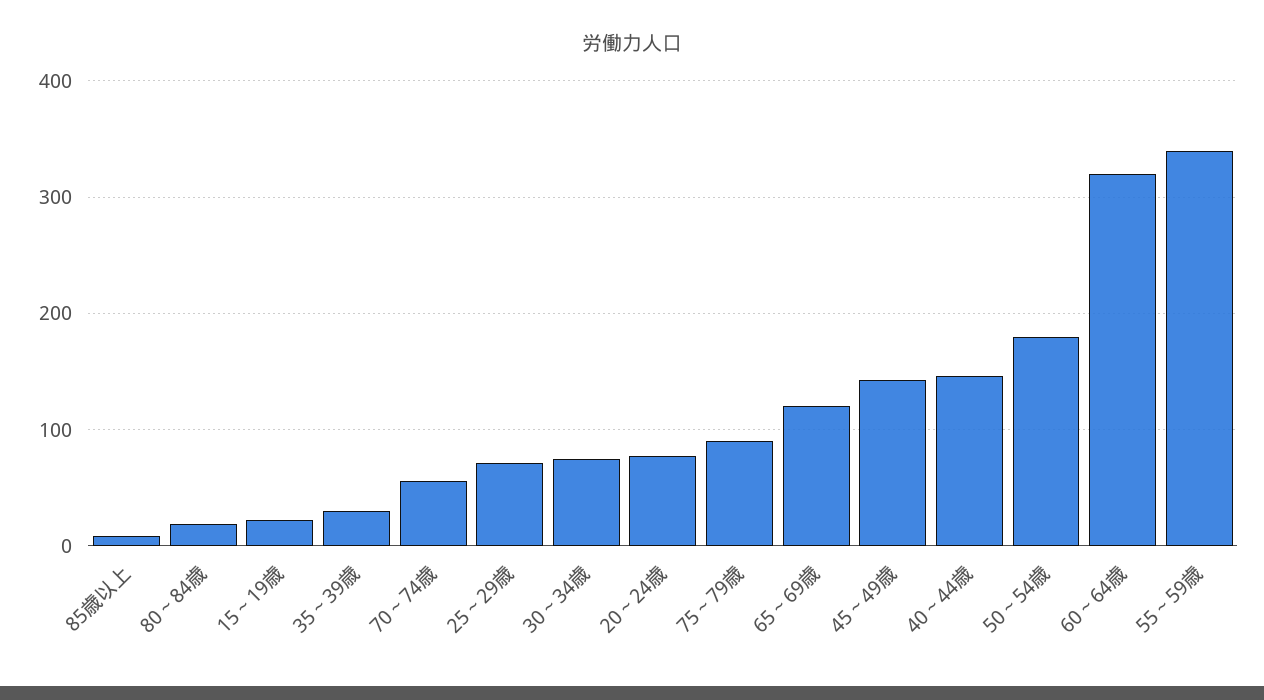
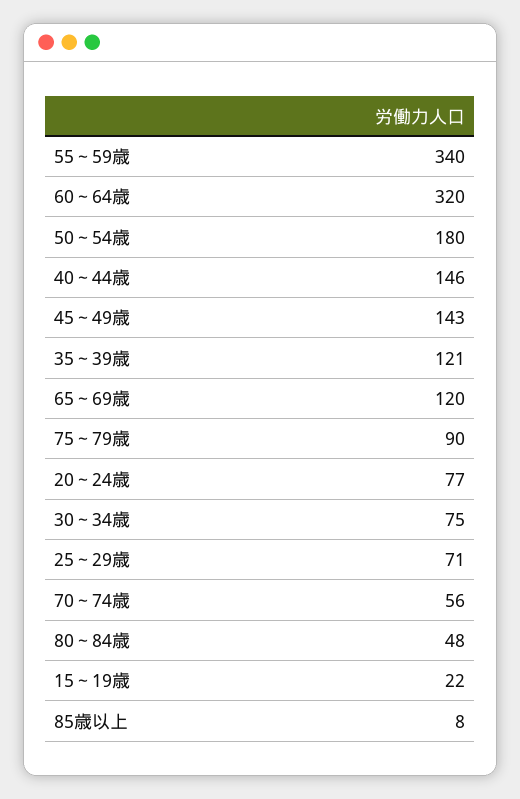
80～84歳: 20 -> 48
35～39歳: 30 -> 121

